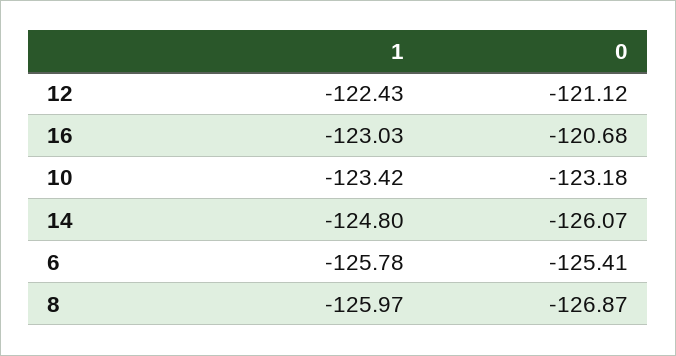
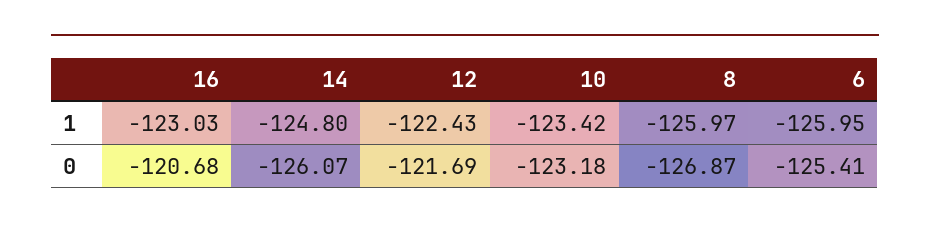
0, 12: -121.12 -> -121.69
1, 6: -125.78 -> -125.95

